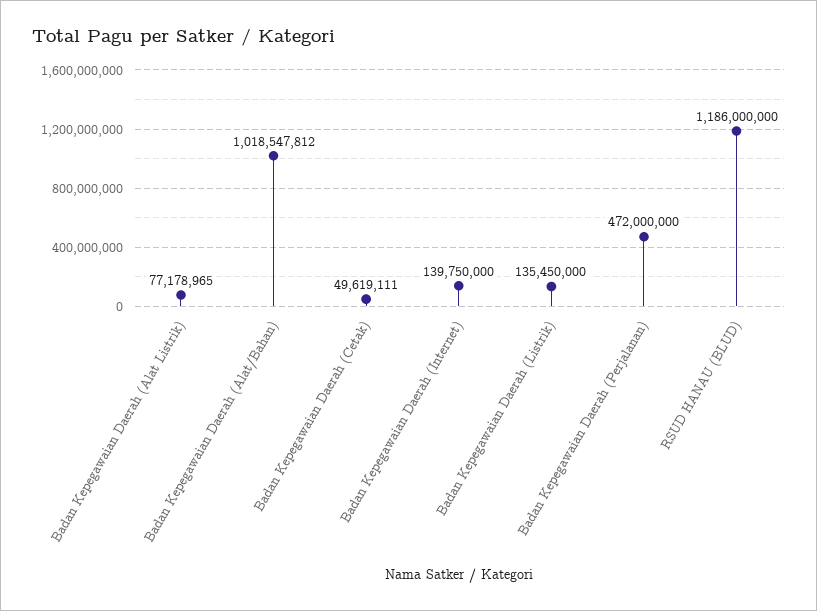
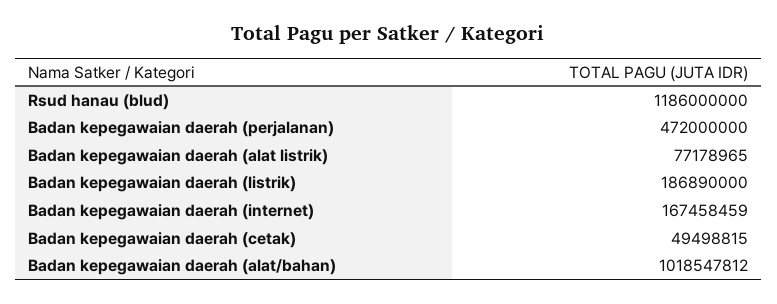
Badan Kepegawaian Daerah (Cetak): 49619111 -> 49498815
Badan Kepegawaian Daerah (Internet): 139750000 -> 167458459
Badan Kepegawaian Daerah (Listrik): 135450000 -> 186890000

